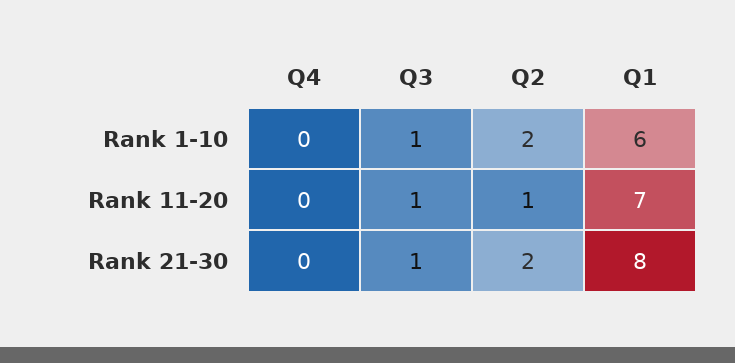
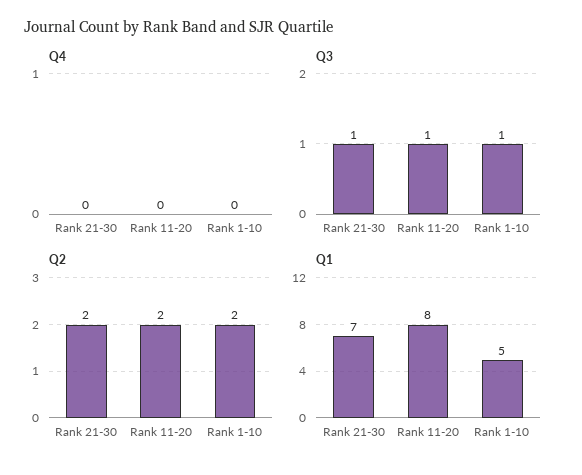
Q1, Rank 1-10: 6 -> 5
Q2, Rank 11-20: 1 -> 2
Q1, Rank 11-20: 7 -> 8
Q1, Rank 21-30: 8 -> 7

